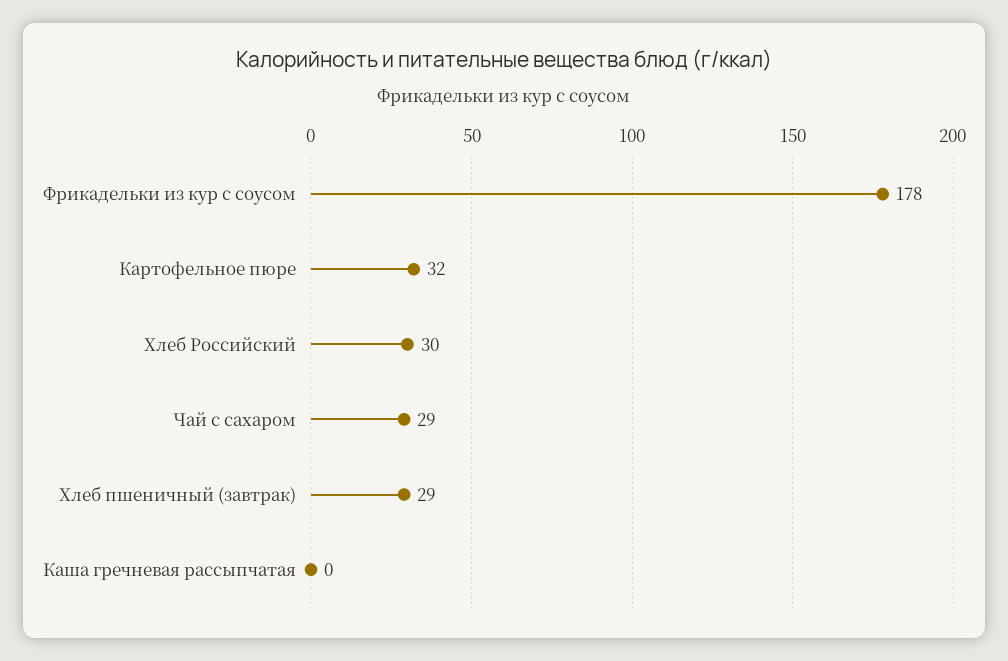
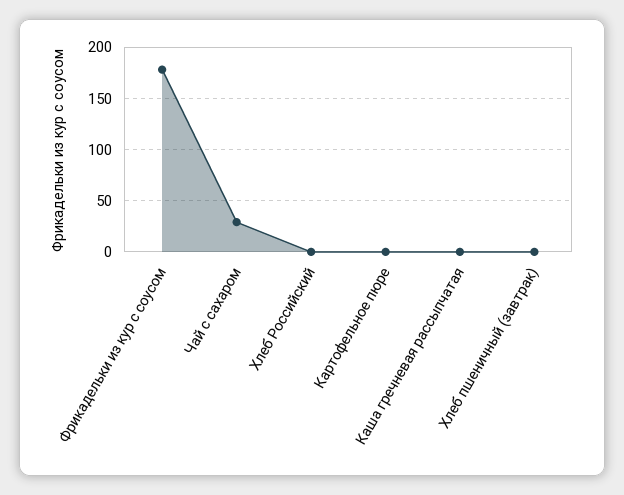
Картофельное пюре: 32 -> 0
Хлеб Российский: 30 -> 0
Хлеб пшеничный (завтрак): 29 -> 0

